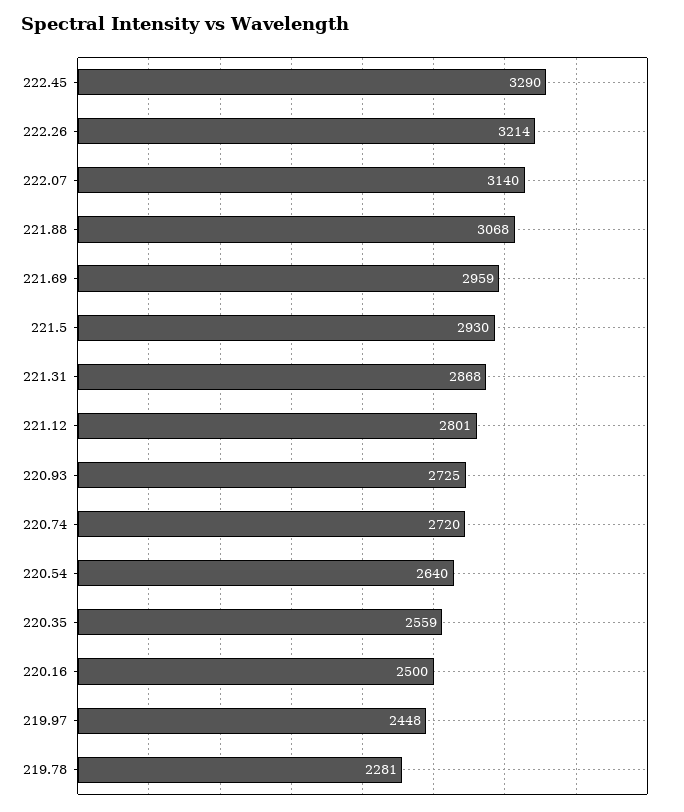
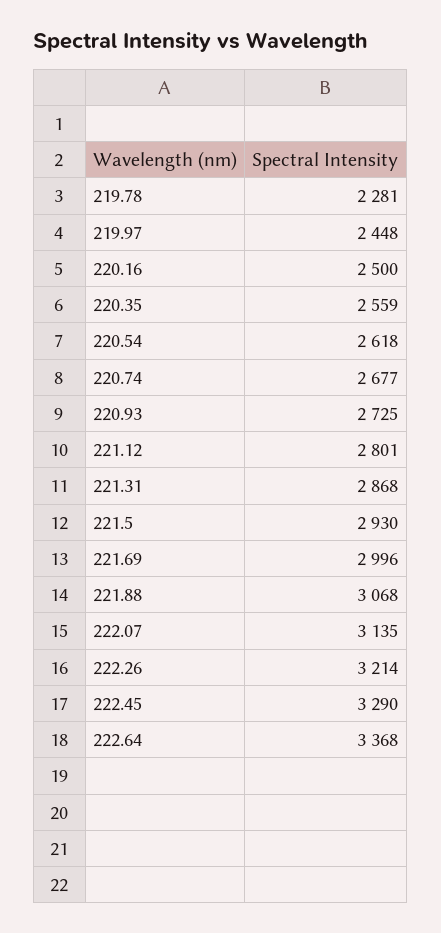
222.07: 3140 -> 3135
221.69: 2959 -> 2996
220.74: 2720 -> 2677
220.54: 2640 -> 2618
222.64: none -> 3368

